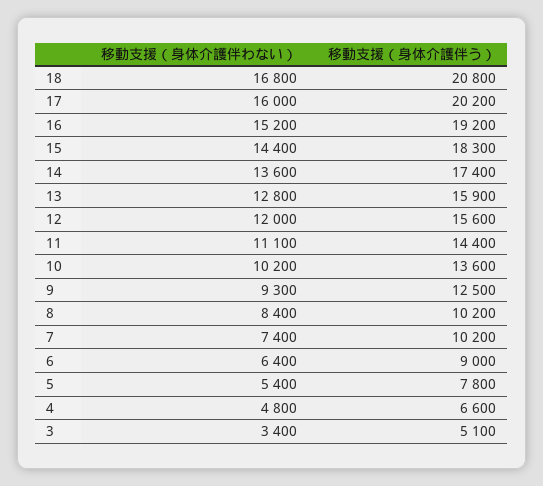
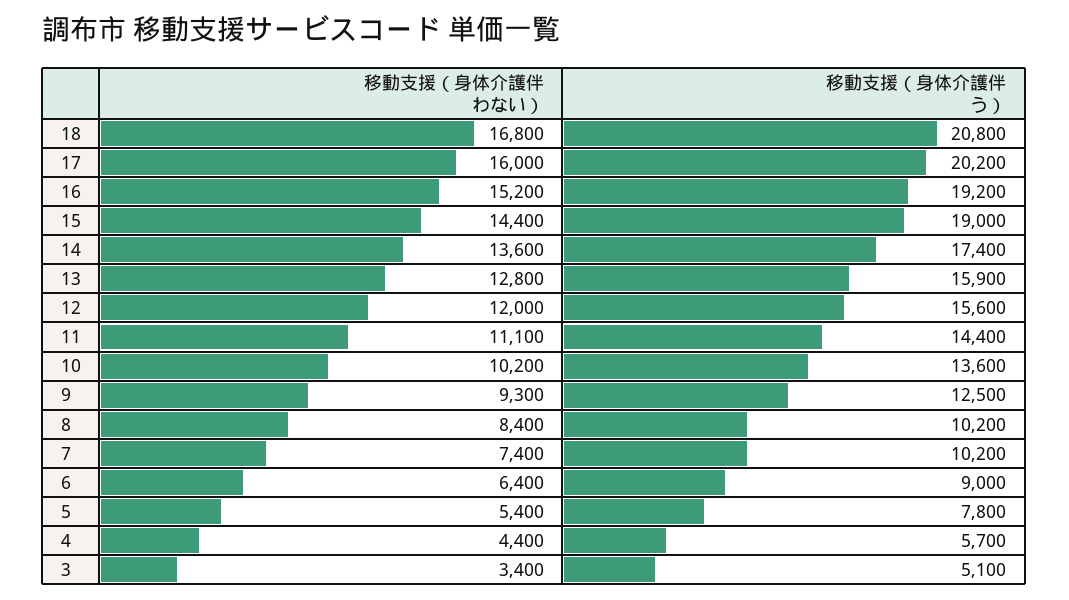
移動支援（身体介護伴う）, 15: 18300 -> 19000
移動支援（身体介護伴わない）, 4: 4800 -> 4400
移動支援（身体介護伴う）, 4: 6600 -> 5700

